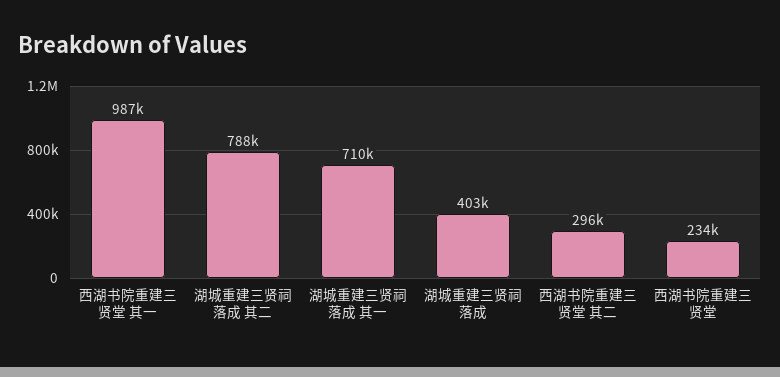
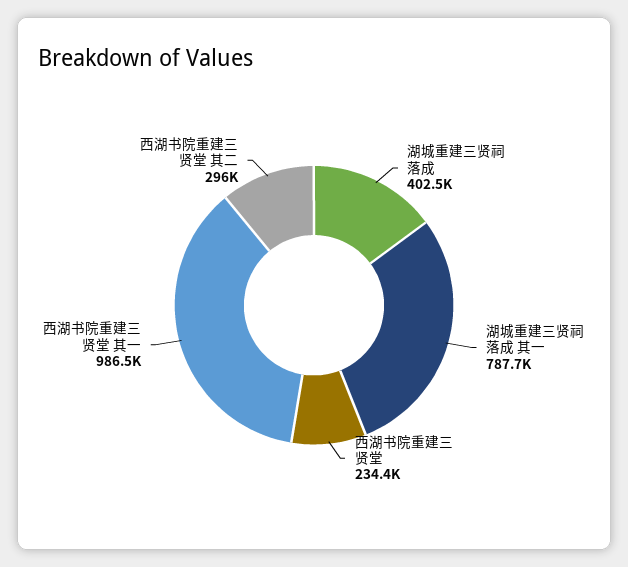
湖城重建三贤祠落成 其二: 788000 -> none
湖城重建三贤祠落成 其一: 710000 -> 787700

